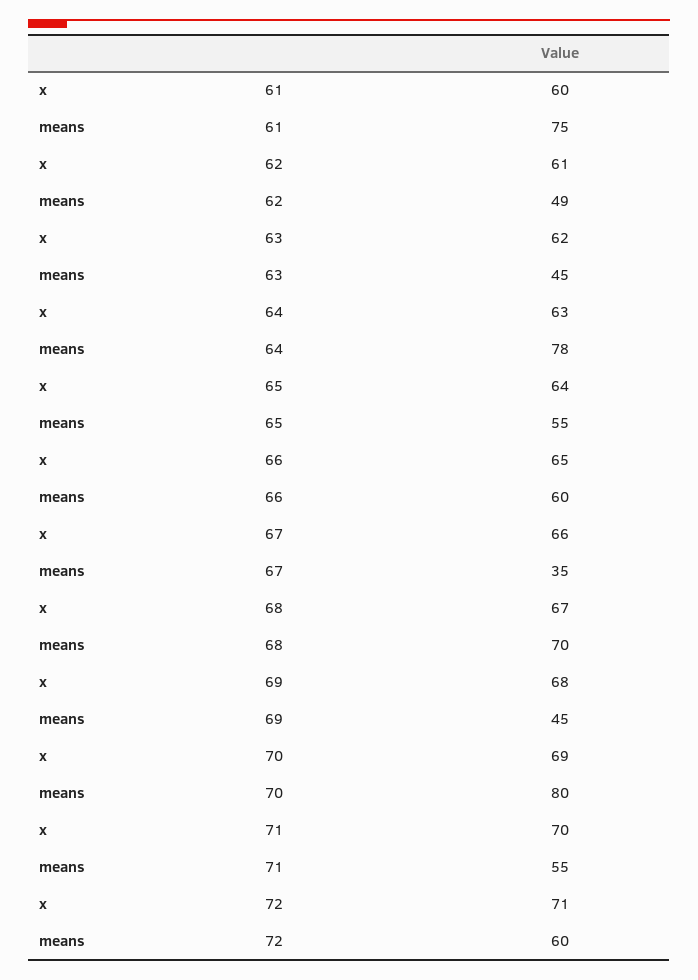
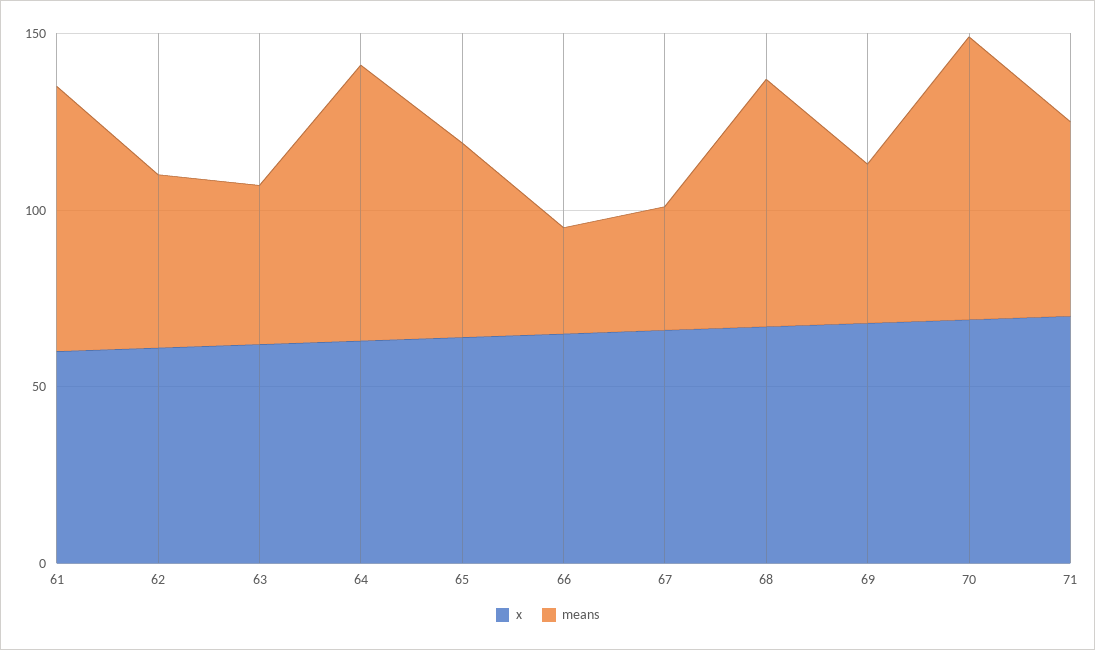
means, 66: 60 -> 30
x, 72: 71 -> none
means, 72: 60 -> none

